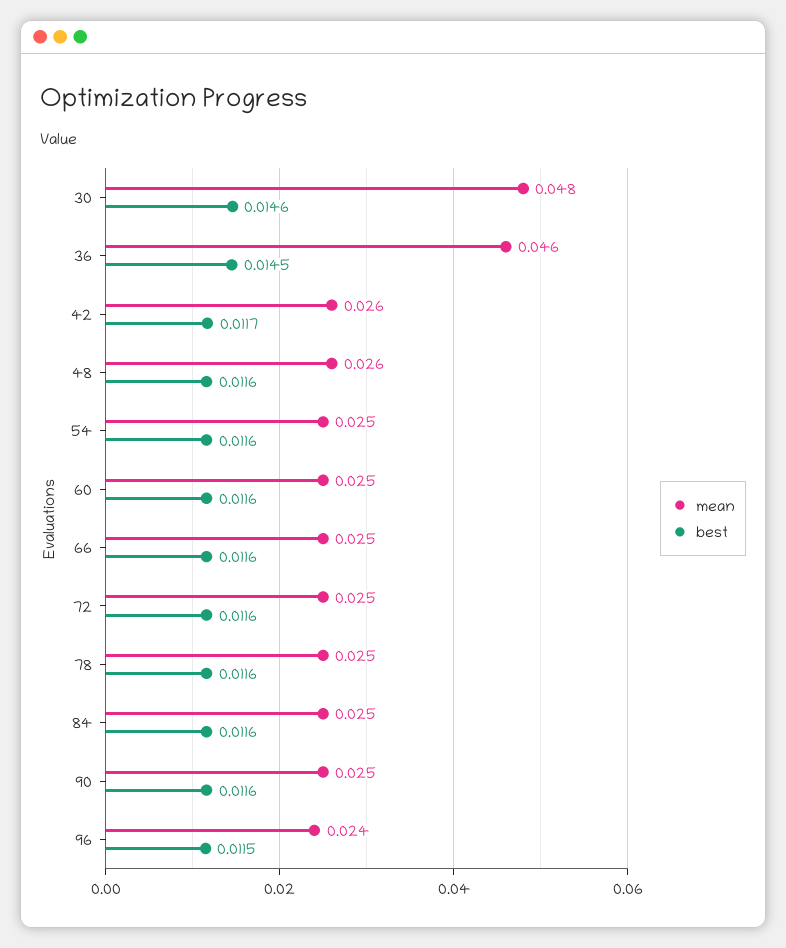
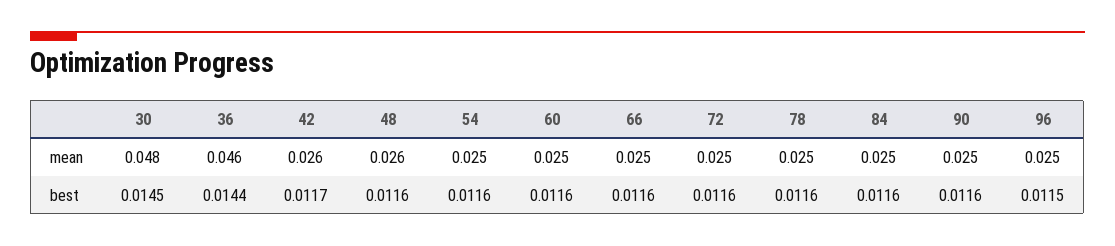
best, 30: 0.0146 -> 0.0145
best, 36: 0.0145 -> 0.0144
mean, 96: 0.024 -> 0.025

